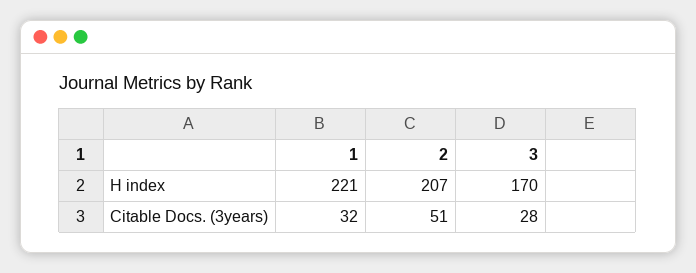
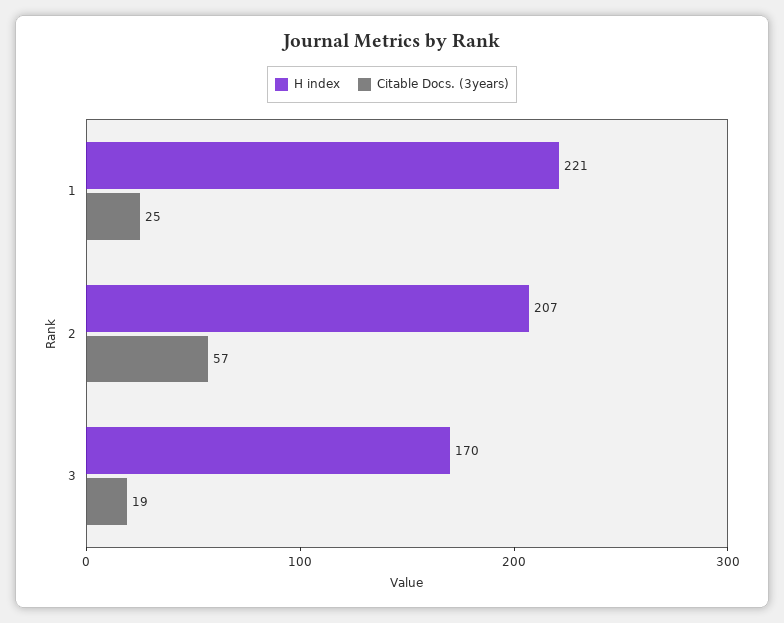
Citable Docs. (3years), 1: 32 -> 25
Citable Docs. (3years), 2: 51 -> 57
Citable Docs. (3years), 3: 28 -> 19

